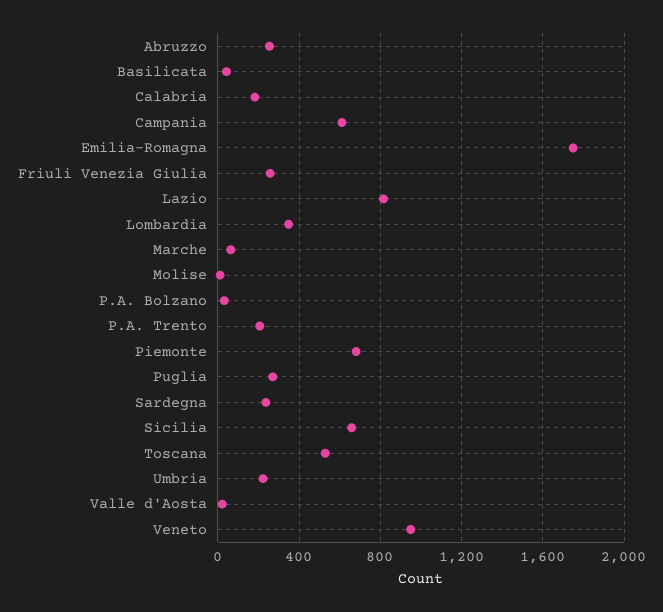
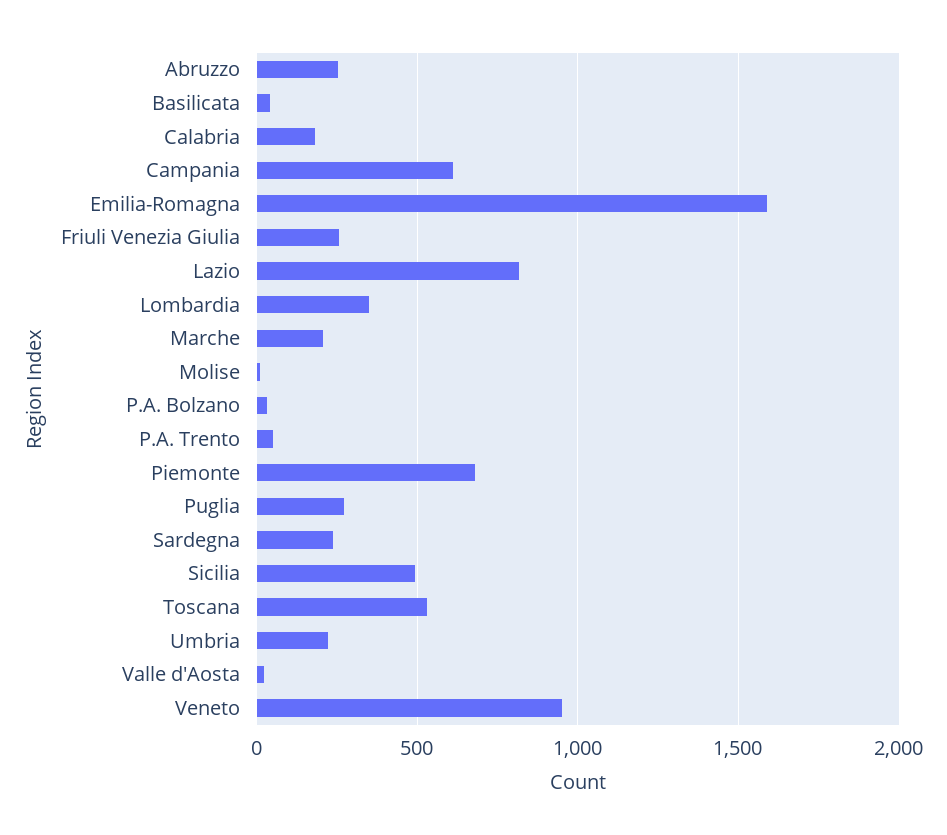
Emilia-Romagna: 1750 -> 1600
Marche: 50 -> 200
P.A. Trento: 200 -> 50
Sicilia: 650 -> 500

